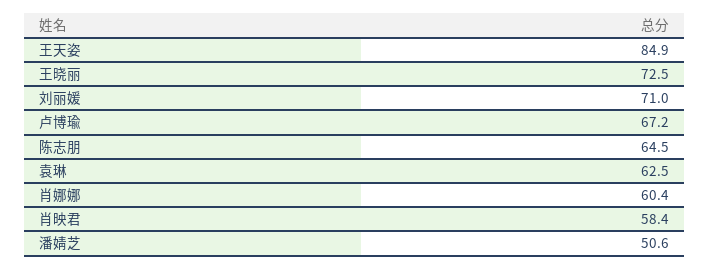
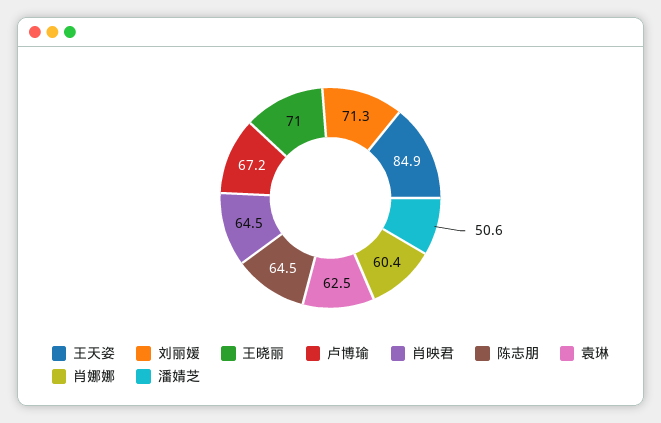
王晓丽: 72.5 -> 71
刘丽媛: 71 -> 71.3
肖映君: 58.4 -> 64.5

